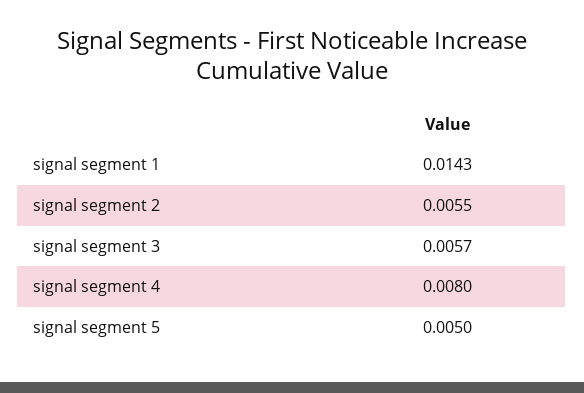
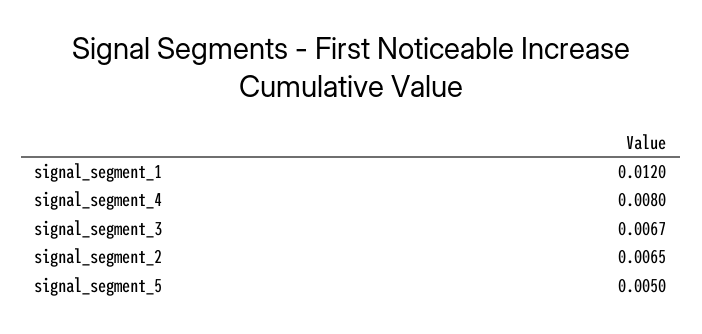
signal segment 1: 0.0143 -> 0.012
signal segment 2: 0.0055 -> 0.0065
signal segment 3: 0.0057 -> 0.0067

